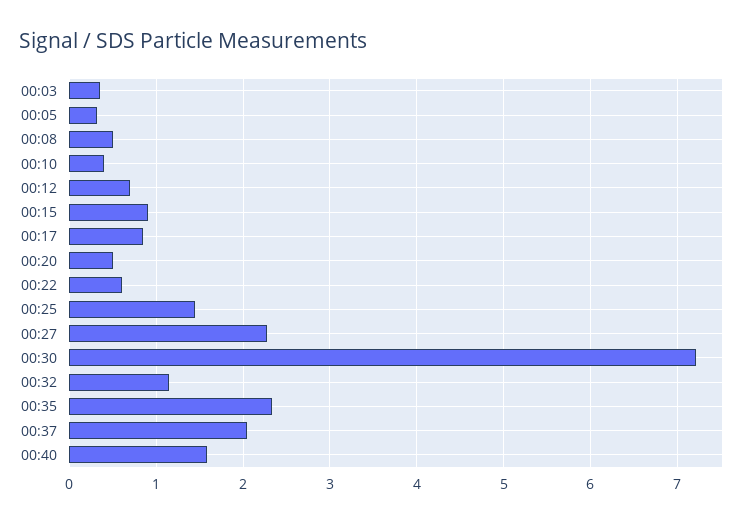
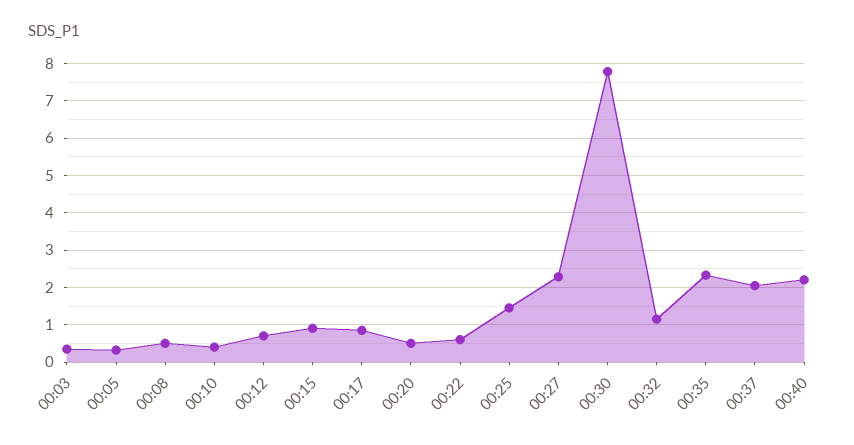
00:30: 7.2 -> 7.8
00:40: 1.6 -> 2.2

